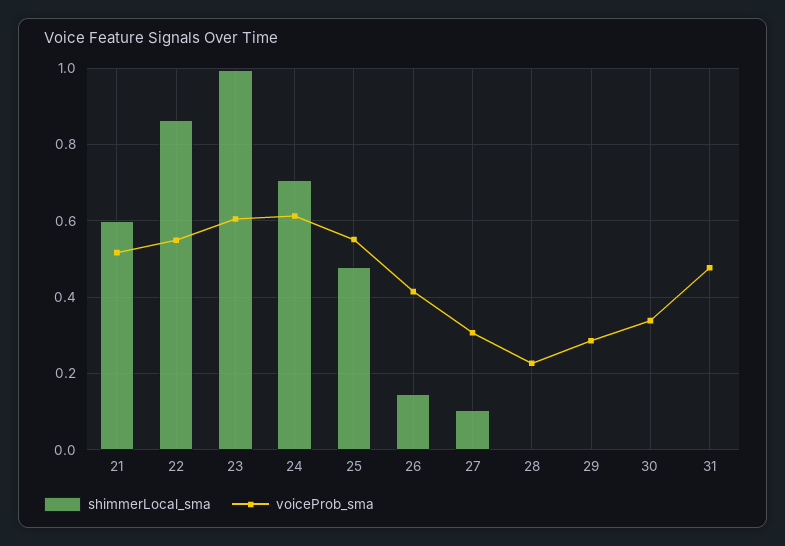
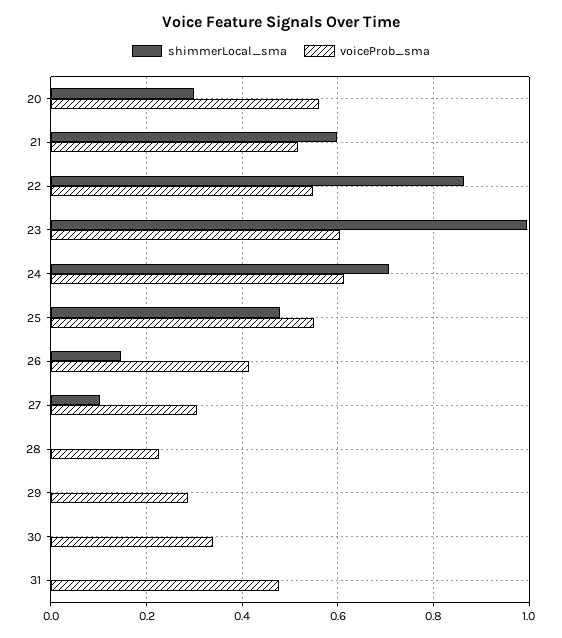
shimmerLocal_sma, 20: none -> 0.3
voiceProb_sma, 20: none -> 0.56

